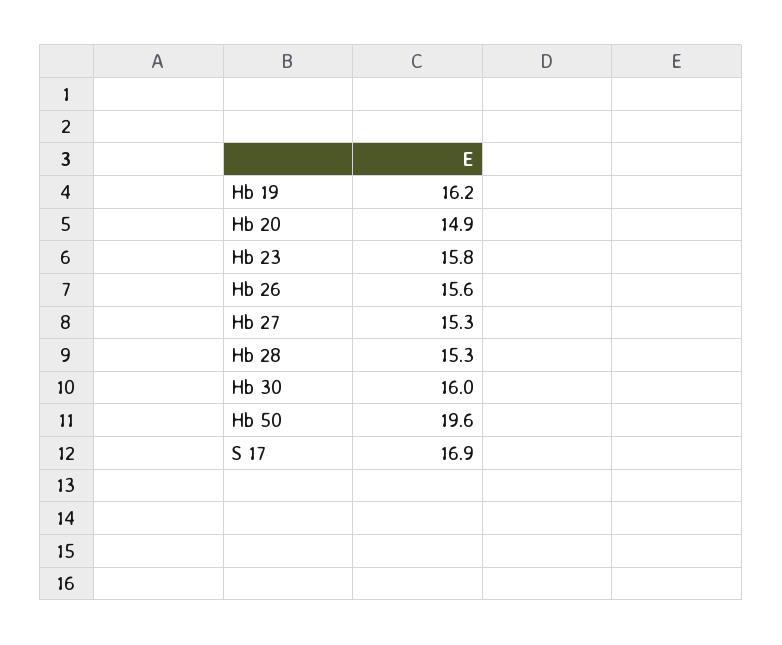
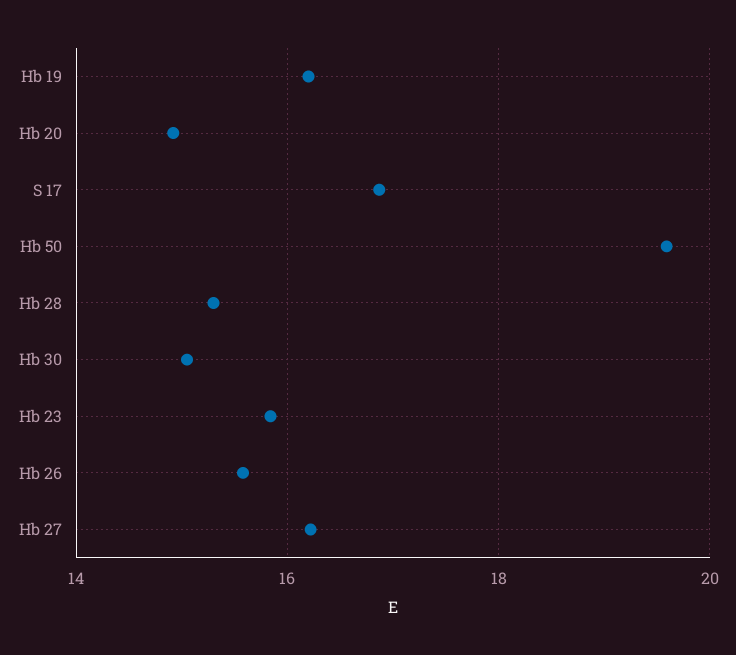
Hb 27: 15.3 -> 16.2
Hb 30: 16 -> 15

